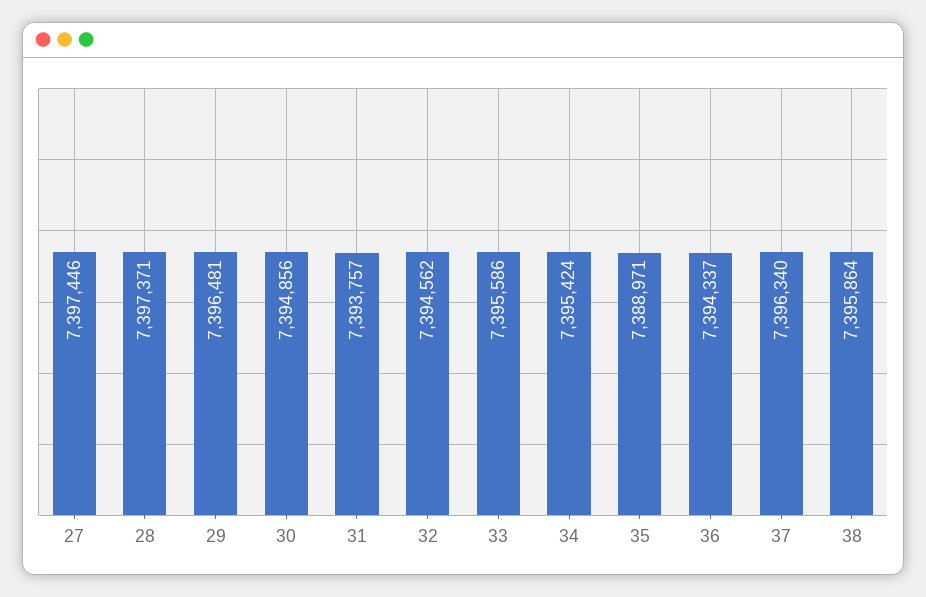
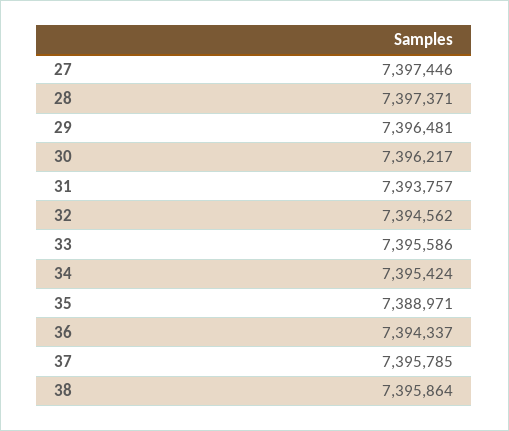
30: 7394856 -> 7396217
37: 7396340 -> 7395785

